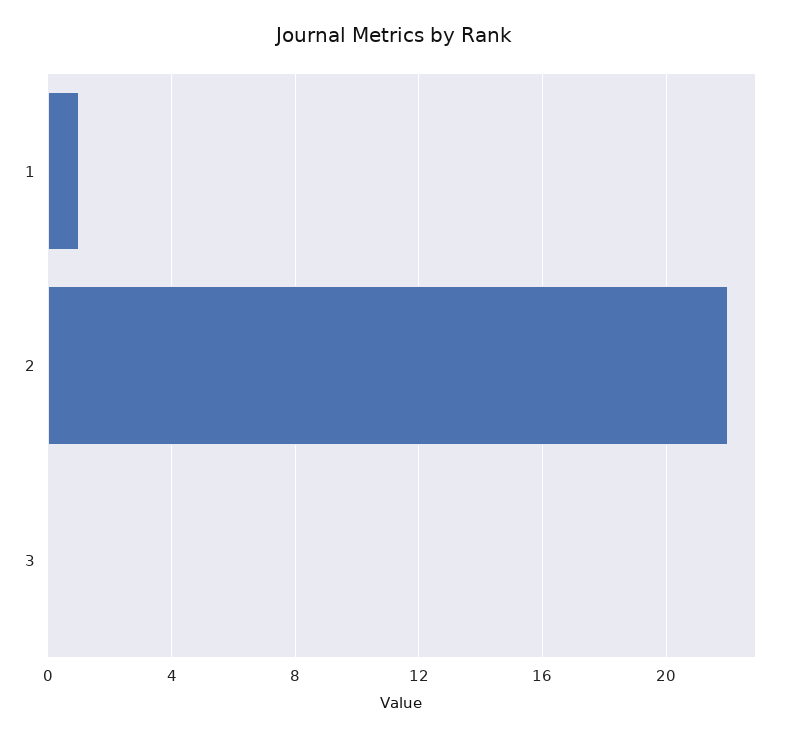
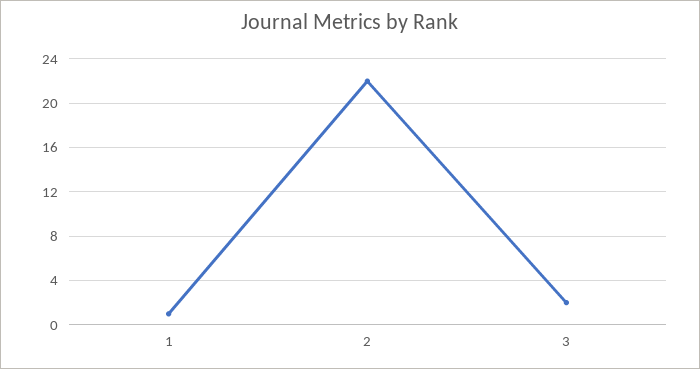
3: 0 -> 2

